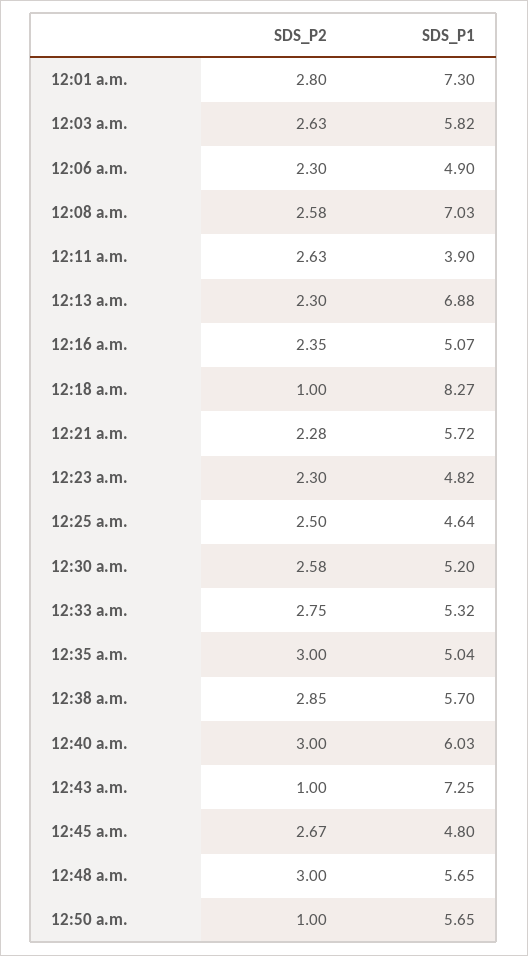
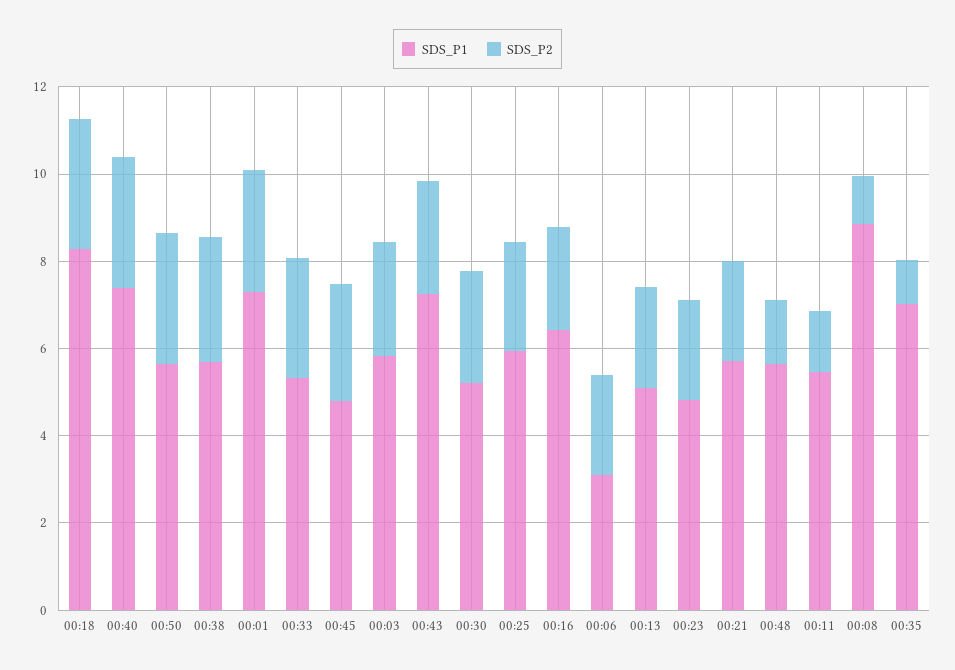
SDS_P1, 12:06 a.m.: 4.9 -> 3
SDS_P2, 12:08 a.m.: 2.58 -> 1
SDS_P1, 12:08 a.m.: 7.03 -> 9
SDS_P2, 12:11 a.m.: 2.63 -> 1.5
SDS_P1, 12:11 a.m.: 3.9 -> 5.5
SDS_P1, 12:13 a.m.: 6.88 -> 5
SDS_P1, 12:16 a.m.: 5.07 -> 6.5
SDS_P2, 12:18 a.m.: 1 -> 3
SDS_P1, 12:25 a.m.: 4.64 -> 6
SDS_P2, 12:35 a.m.: 3 -> 1
SDS_P1, 12:35 a.m.: 5.04 -> 7
SDS_P1, 12:40 a.m.: 6.03 -> 7.5
SDS_P2, 12:43 a.m.: 1 -> 2.5
SDS_P2, 12:48 a.m.: 3 -> 1.5
SDS_P2, 12:50 a.m.: 1 -> 3

